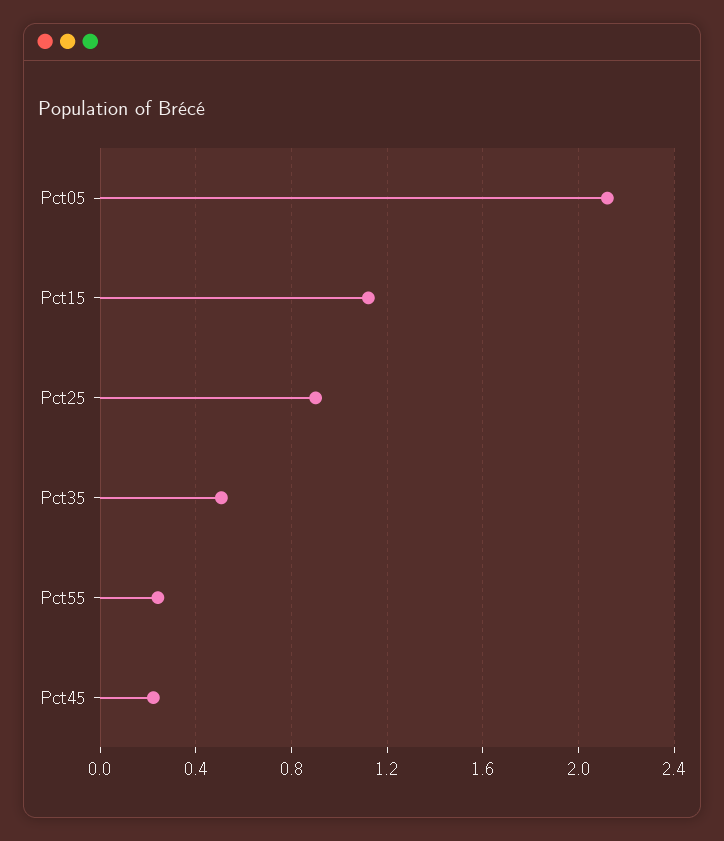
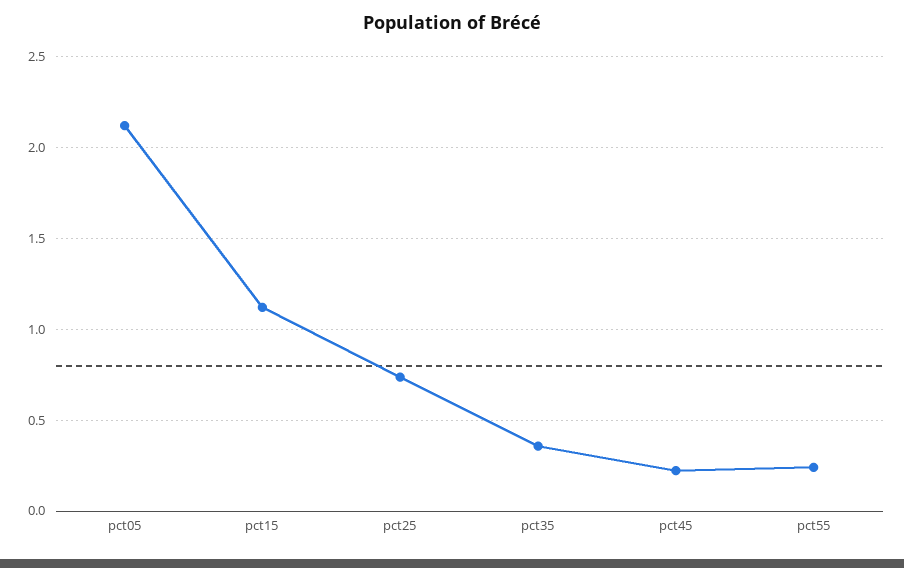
Pct25: 0.9 -> 0.75
Pct35: 0.5 -> 0.35

